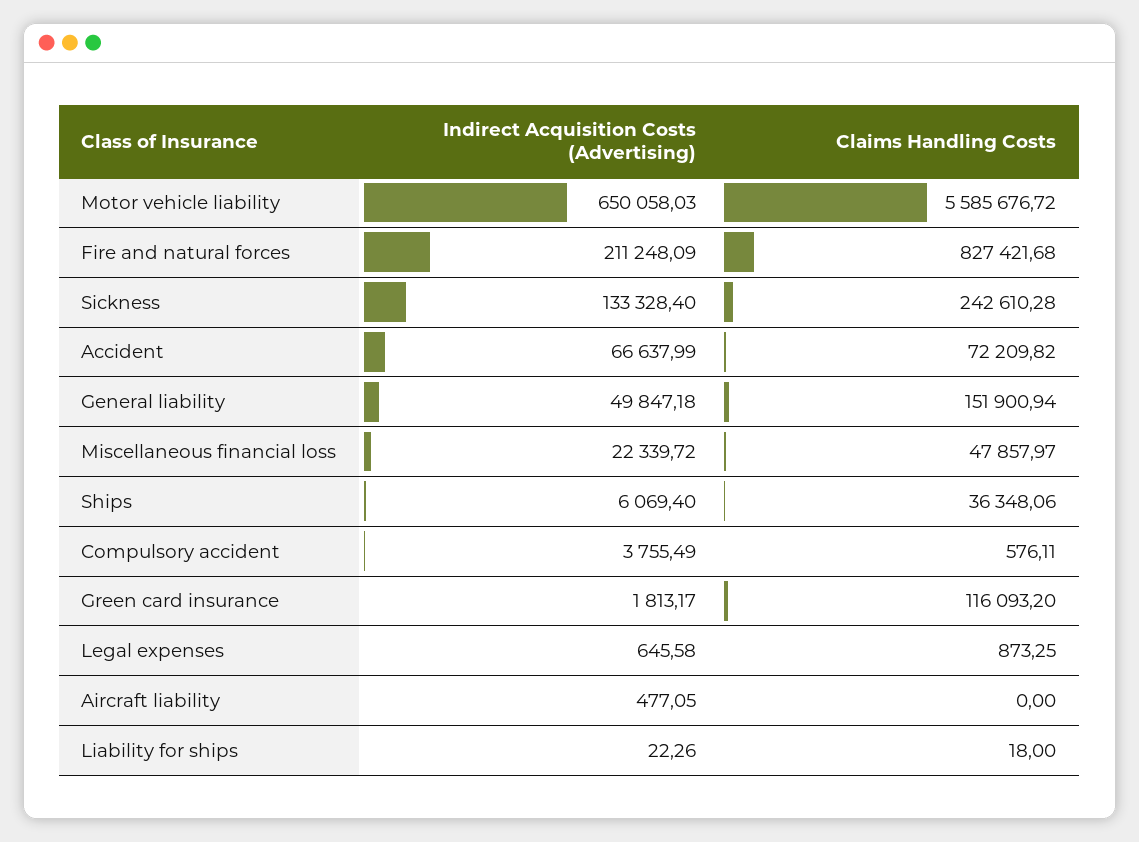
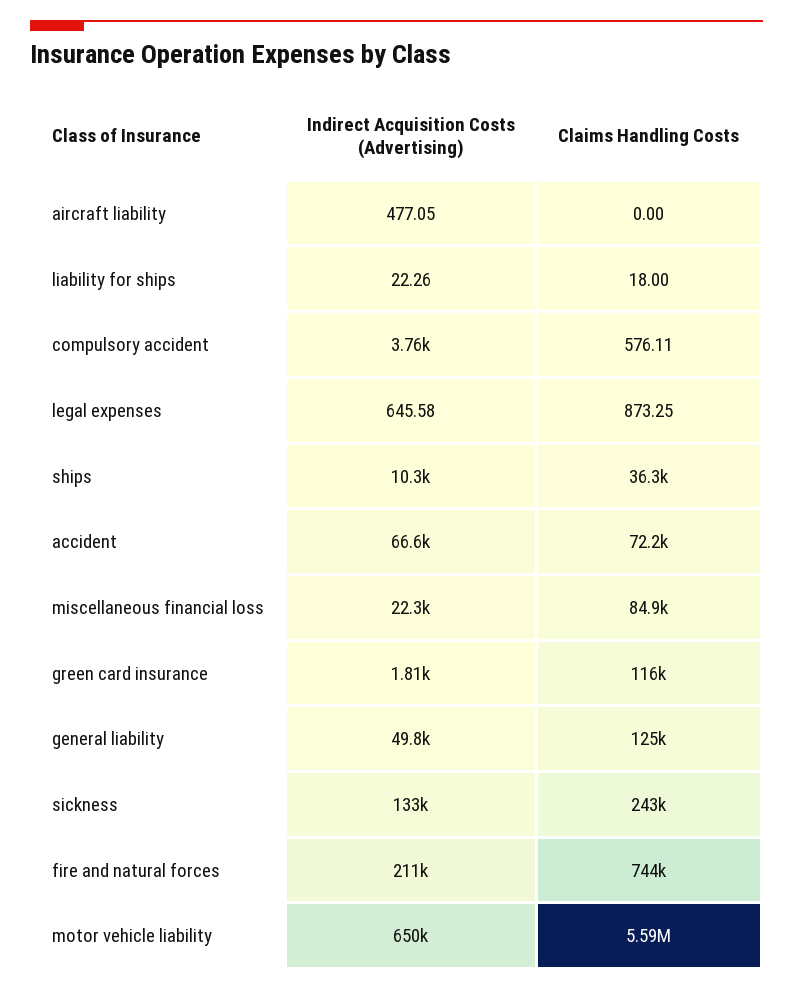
Claims Handling Costs, Fire and natural forces: 827421.68 -> 744000
Claims Handling Costs, General liability: 151900.94 -> 125000
Claims Handling Costs, Miscellaneous financial loss: 47857.97 -> 84900
Indirect Acquisition Costs (Advertising), Ships: 6069.4 -> 10300

